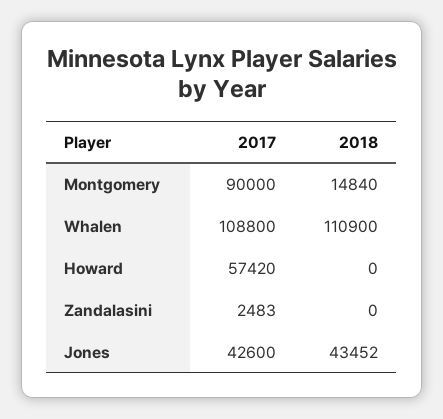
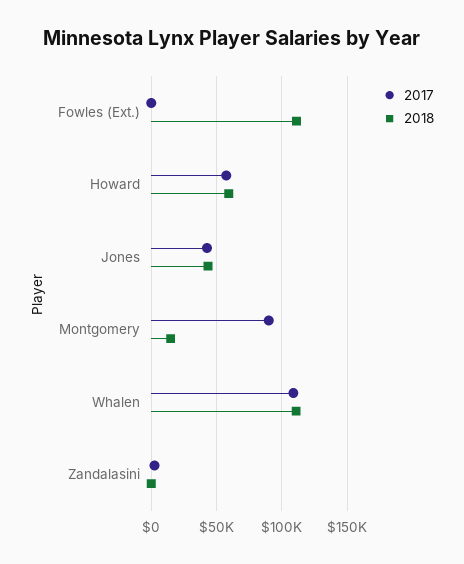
2018, Howard: 0 -> 60000
2017, Fowles (Ext.): none -> 0
2018, Fowles (Ext.): none -> 110000

